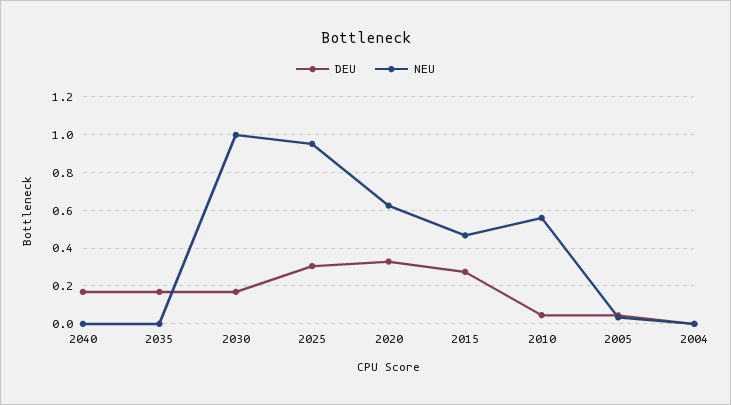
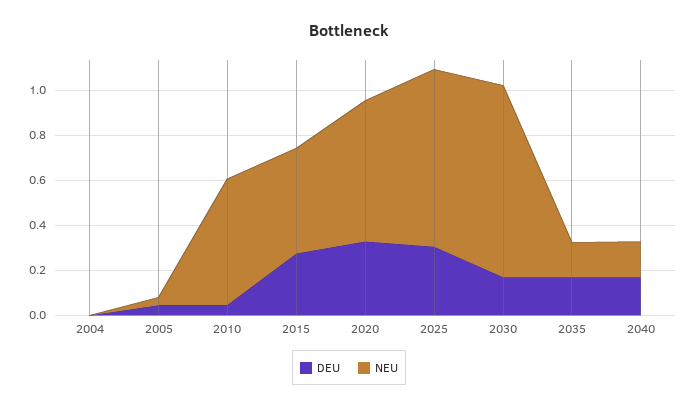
NEU, 2040: 0 -> 0.15
NEU, 2035: 0 -> 0.15
NEU, 2030: 1 -> 0.85
NEU, 2025: 0.95 -> 0.8

